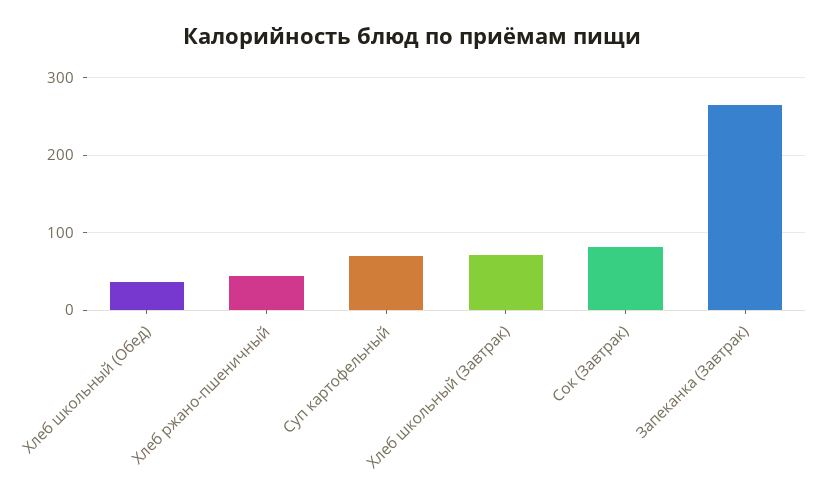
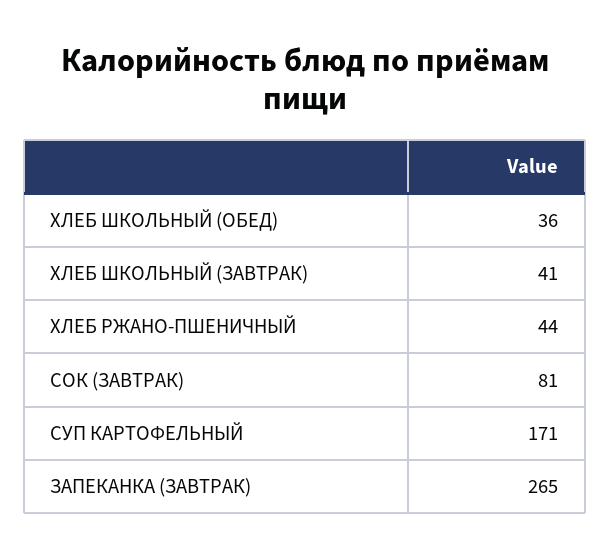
Суп картофельный: 70 -> 171
Хлеб школьный (Завтрак): 70 -> 41

